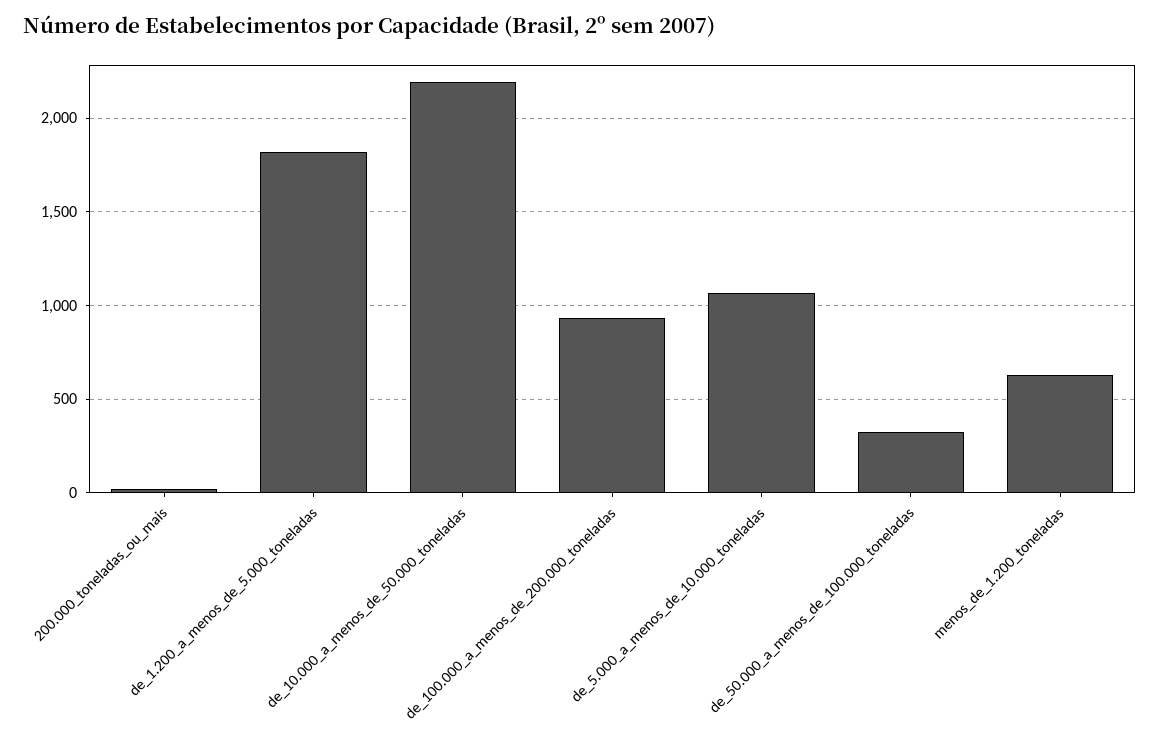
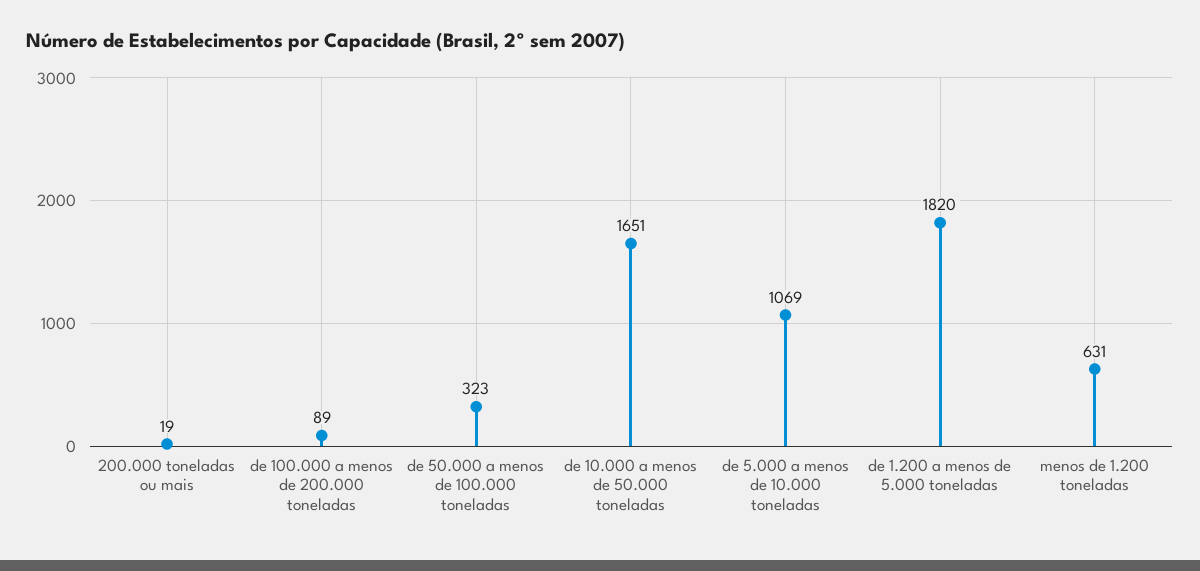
de_10.000_a_menos_de_50.000_toneladas: 2200 -> 1651
de_100.000_a_menos_de_200.000_toneladas: 950 -> 89

